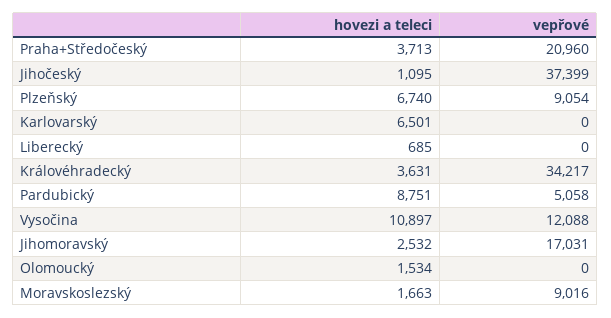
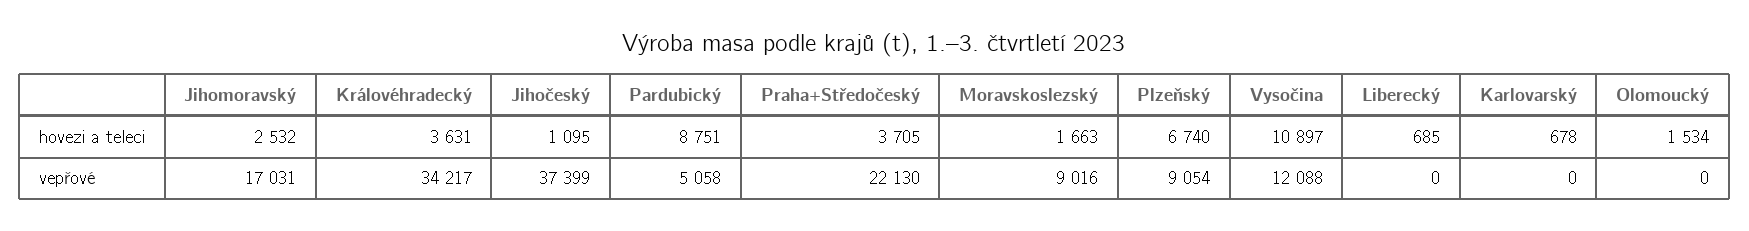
hovezi a teleci, Praha+Středočeský: 3713 -> 3705
vepřové, Praha+Středočeský: 20960 -> 22130
hovezi a teleci, Karlovarský: 6501 -> 678

